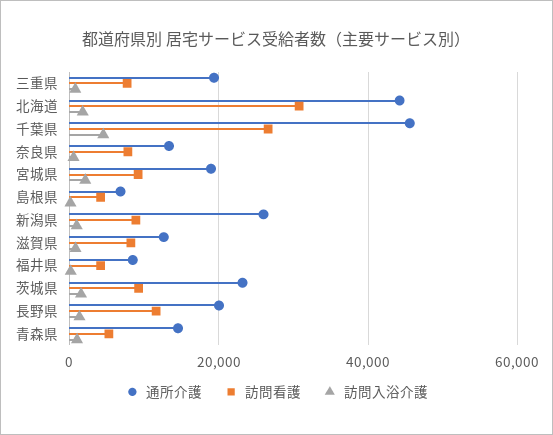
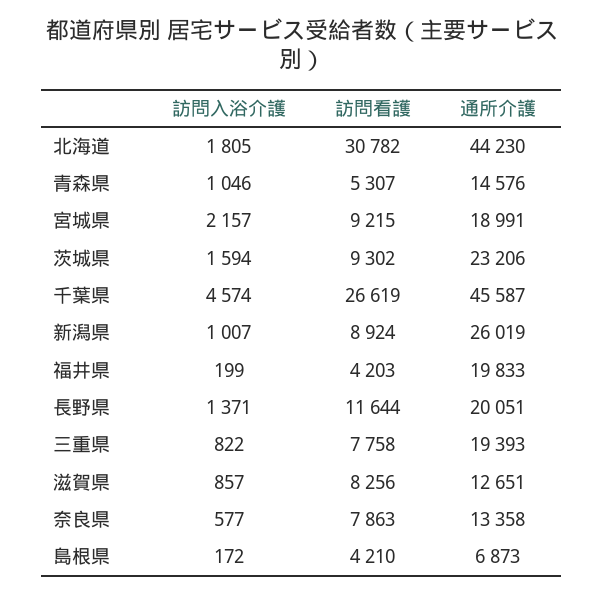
通所介護, 福井県: 8000 -> 19833

